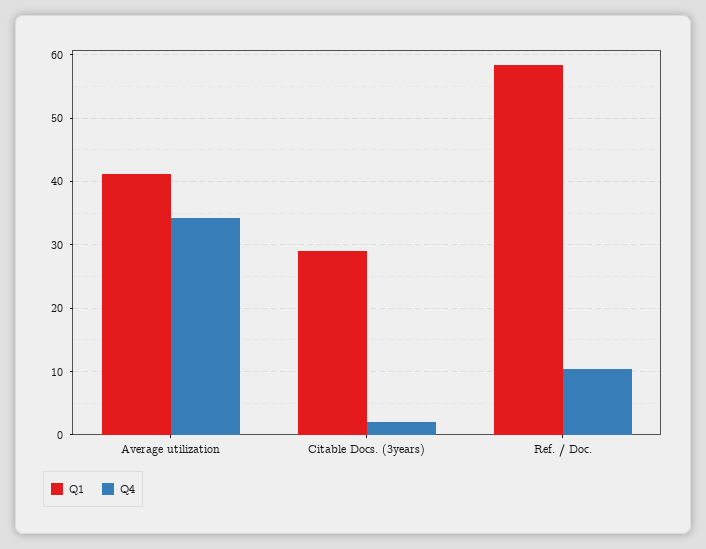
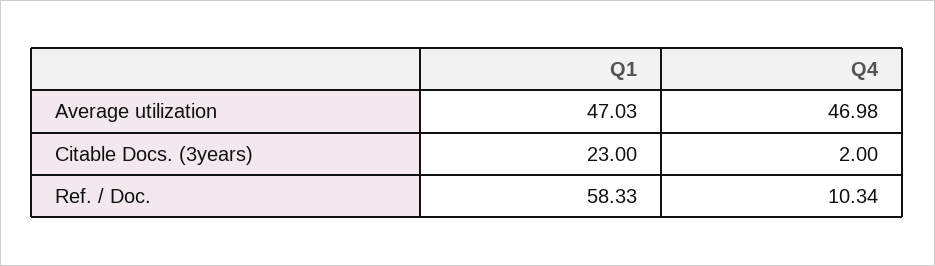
Q1, Average utilization: 41 -> 47.03
Q4, Average utilization: 34 -> 46.98
Q1, Citable Docs. (3years): 29 -> 23

